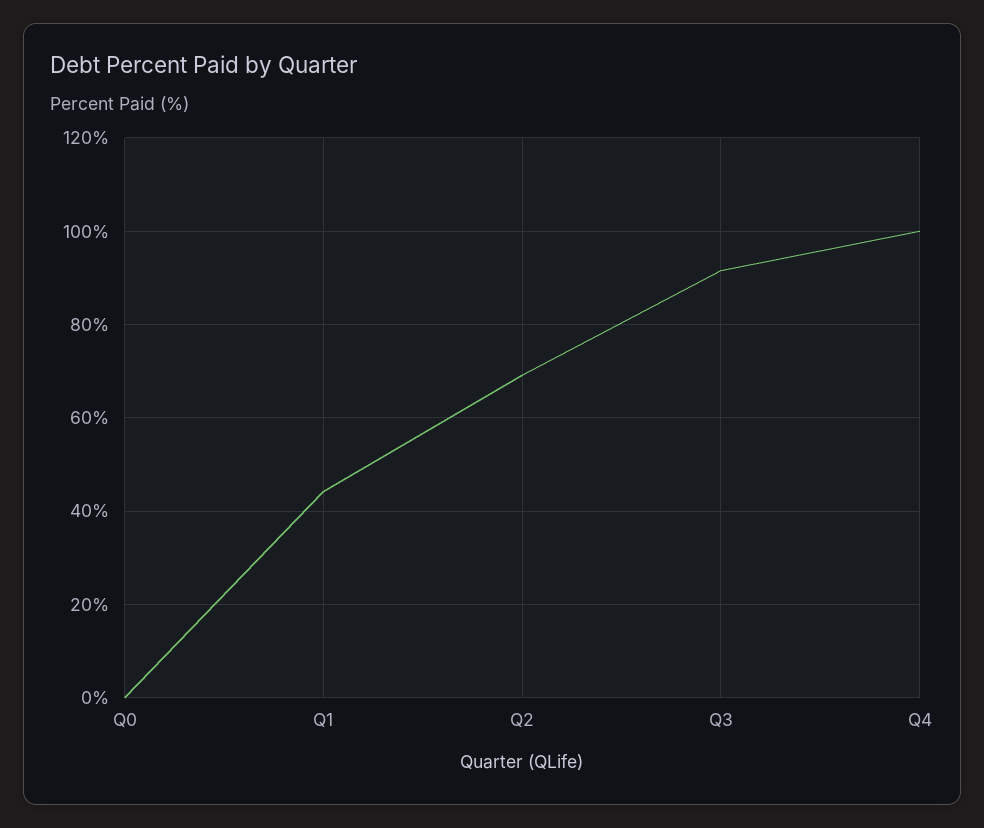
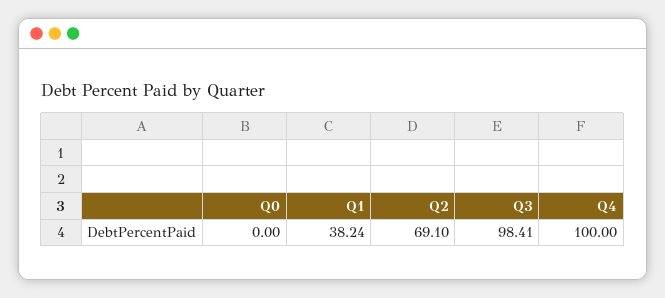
Q1: 44 -> 38.24
Q3: 92 -> 98.41

